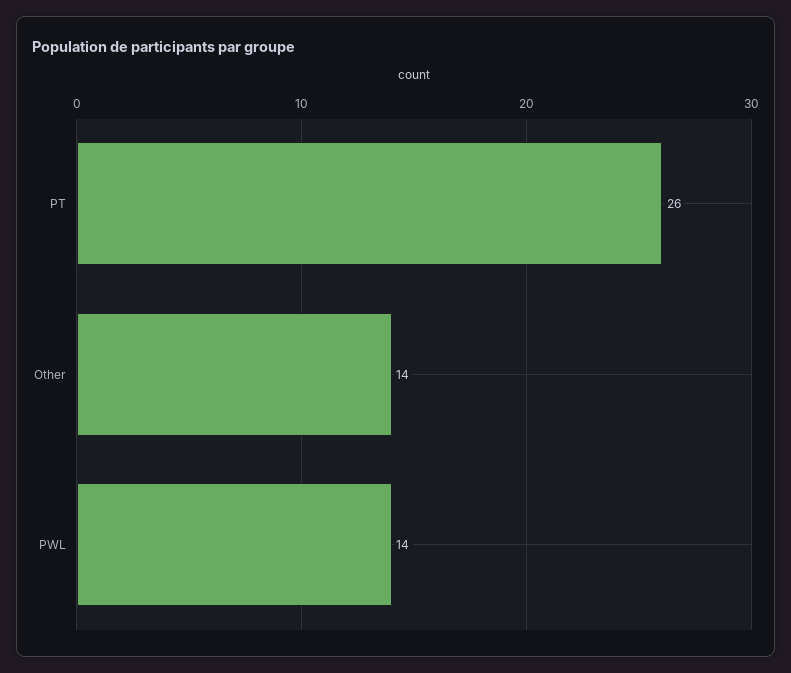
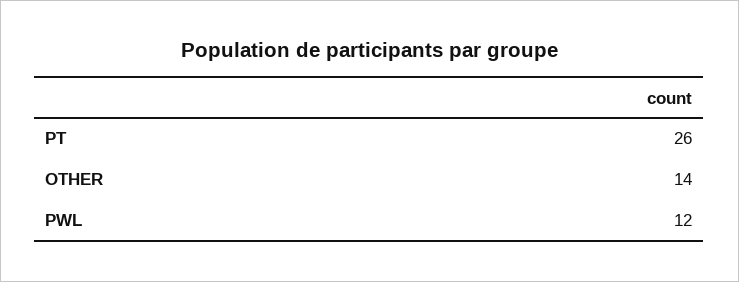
PWL: 14 -> 12

